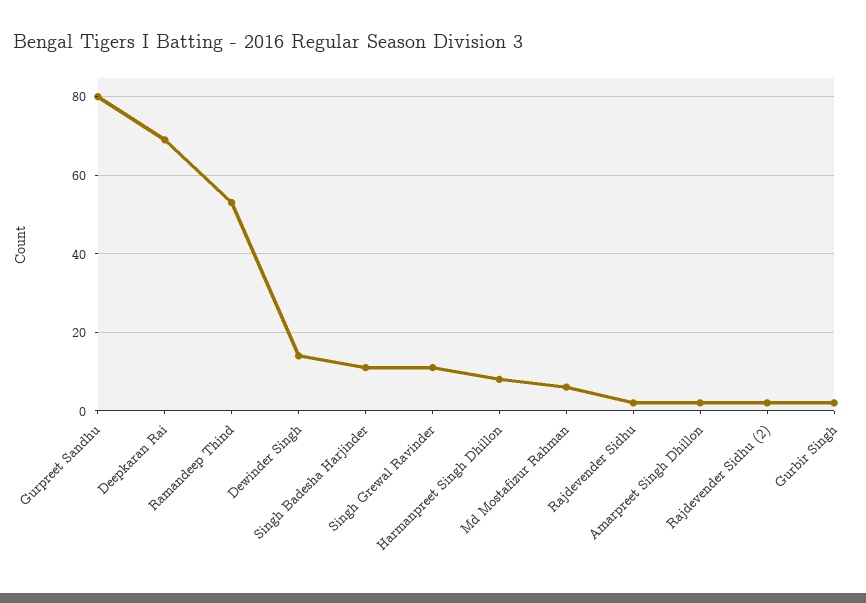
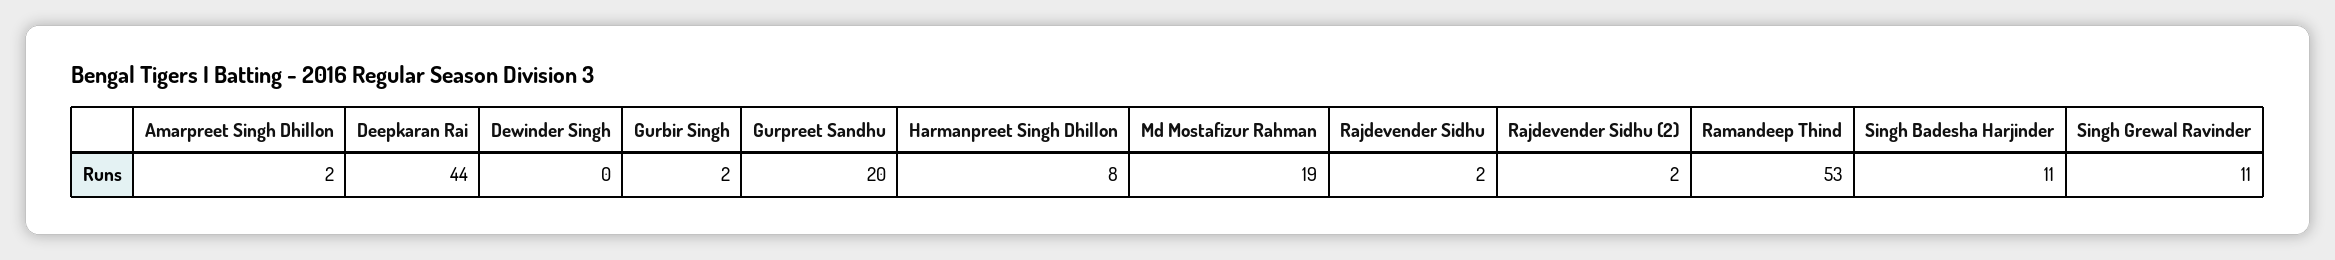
Gurpreet Sandhu: 80 -> 20
Deepkaran Rai: 70 -> 44
Dewinder Singh: 15 -> 0
Md Mostafizur Rahman: 5 -> 19

